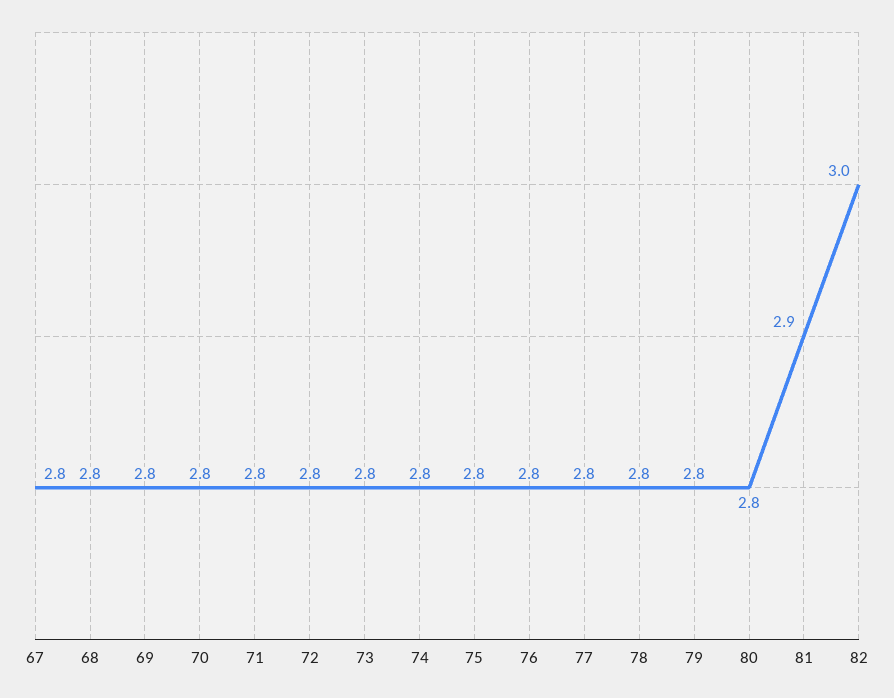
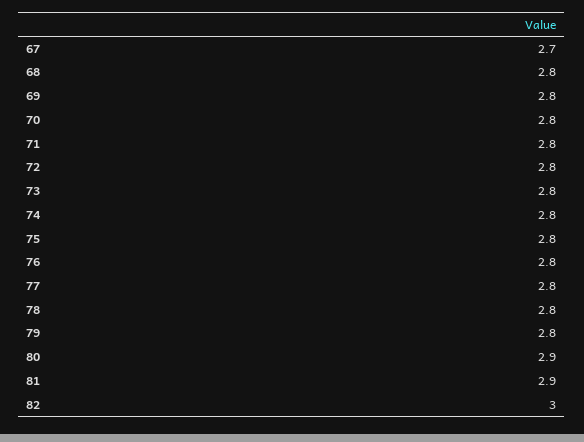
67: 2.8 -> 2.7
80: 2.8 -> 2.9

